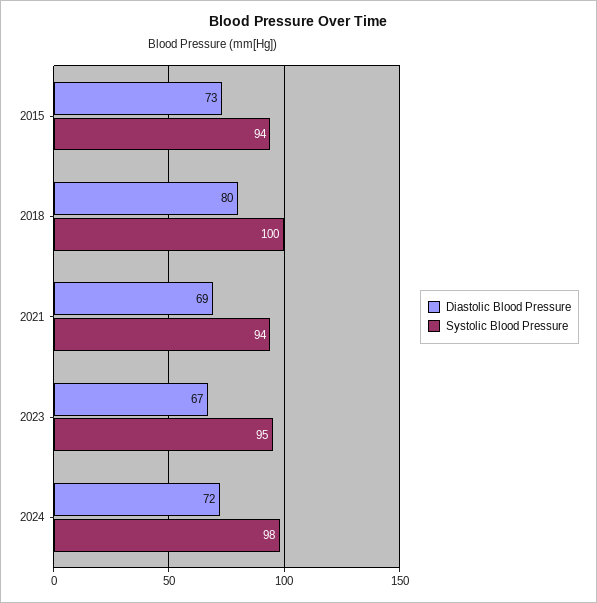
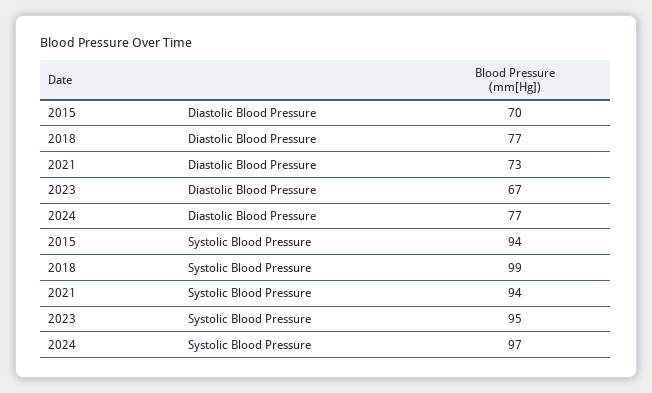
Diastolic Blood Pressure, 2015: 73 -> 70
Diastolic Blood Pressure, 2018: 80 -> 77
Systolic Blood Pressure, 2018: 100 -> 99
Diastolic Blood Pressure, 2021: 69 -> 73
Diastolic Blood Pressure, 2024: 72 -> 77
Systolic Blood Pressure, 2024: 98 -> 97

